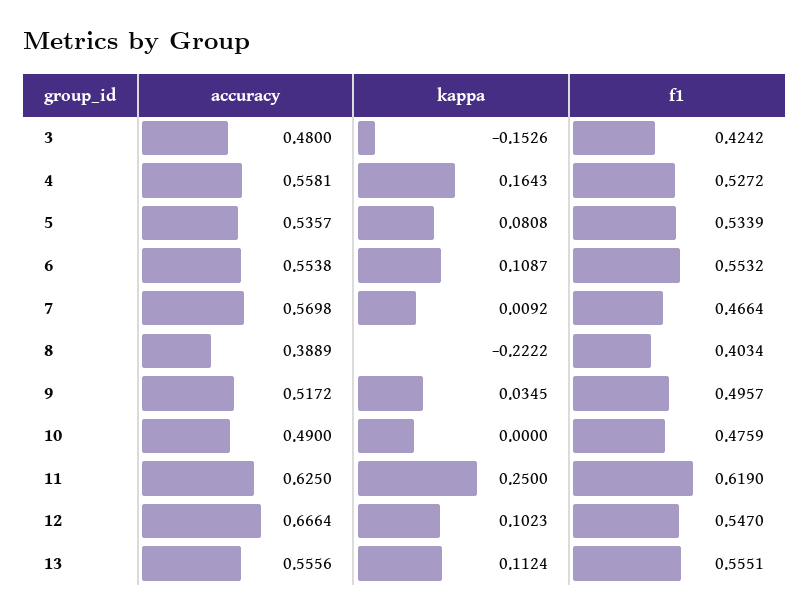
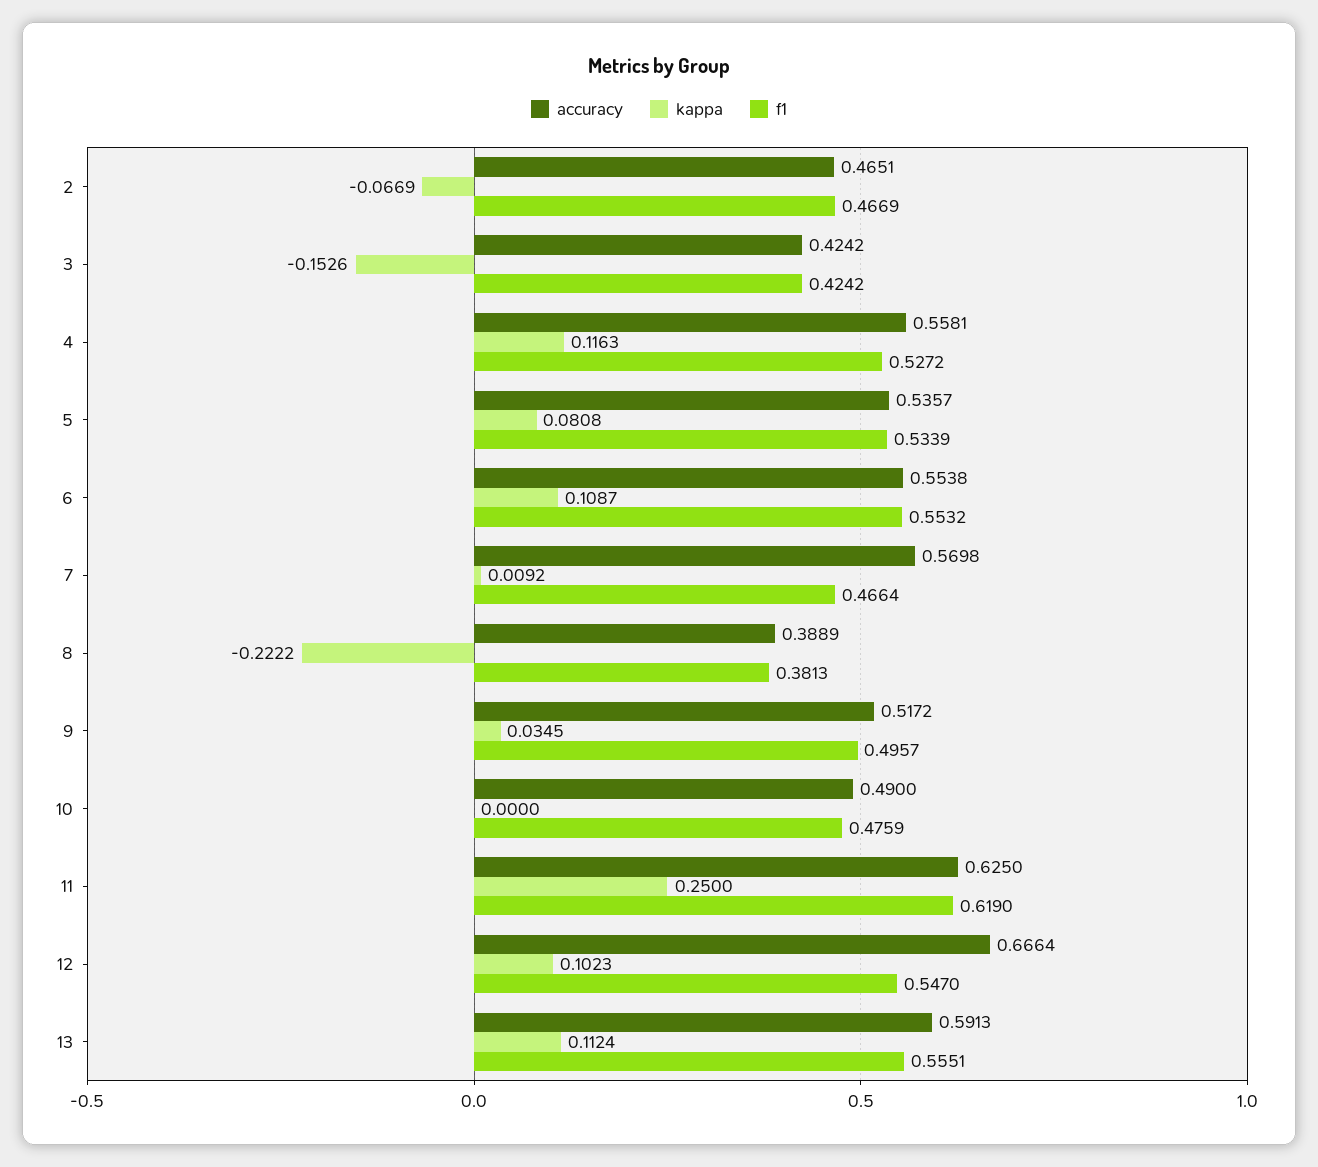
accuracy, 3: 0.48 -> 0.4242
kappa, 4: 0.1643 -> 0.1163
f1, 8: 0.4034 -> 0.3813
accuracy, 13: 0.5556 -> 0.5913
accuracy, 2: none -> 0.4651
kappa, 2: none -> -0.0669
f1, 2: none -> 0.4669

